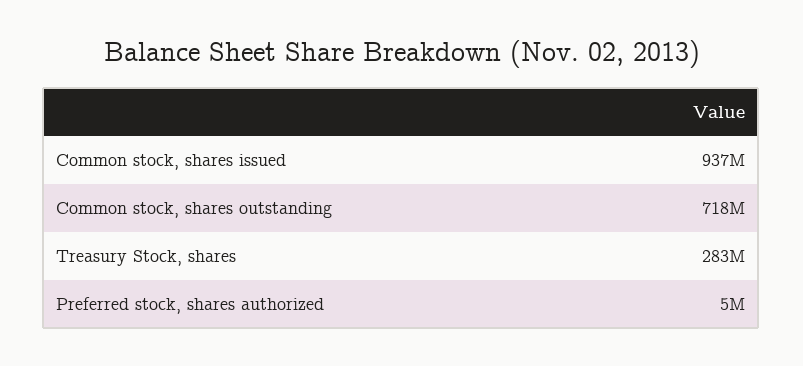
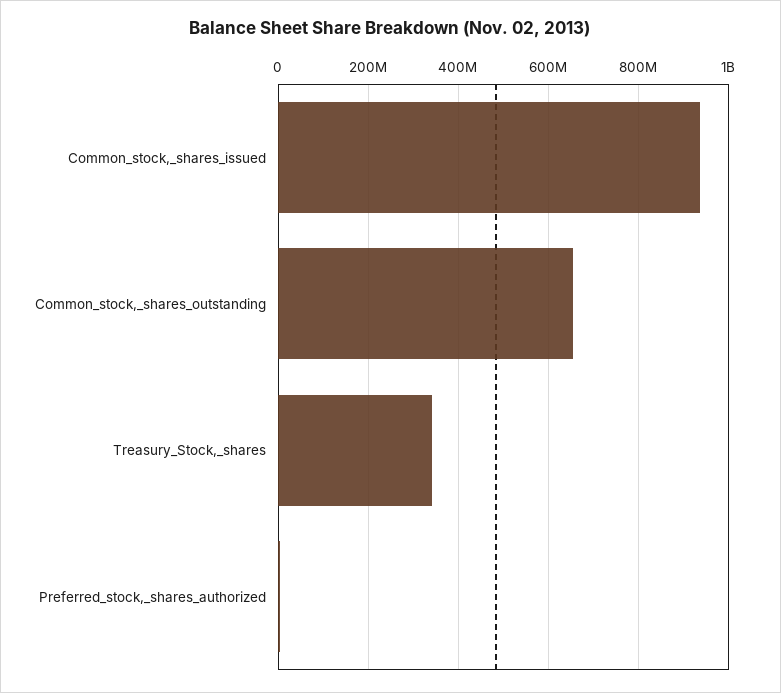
Common stock, shares outstanding: 718000000 -> 660000000
Treasury Stock, shares: 283000000 -> 340000000

